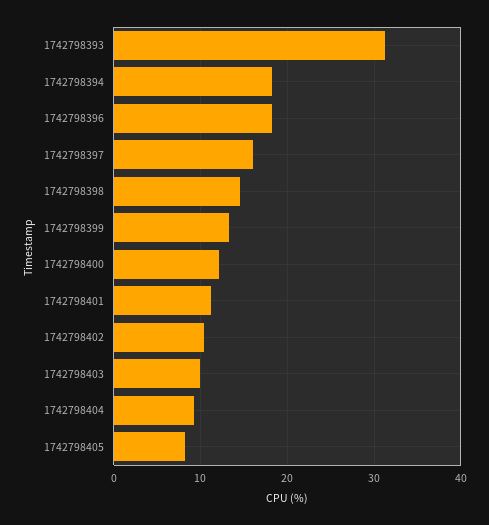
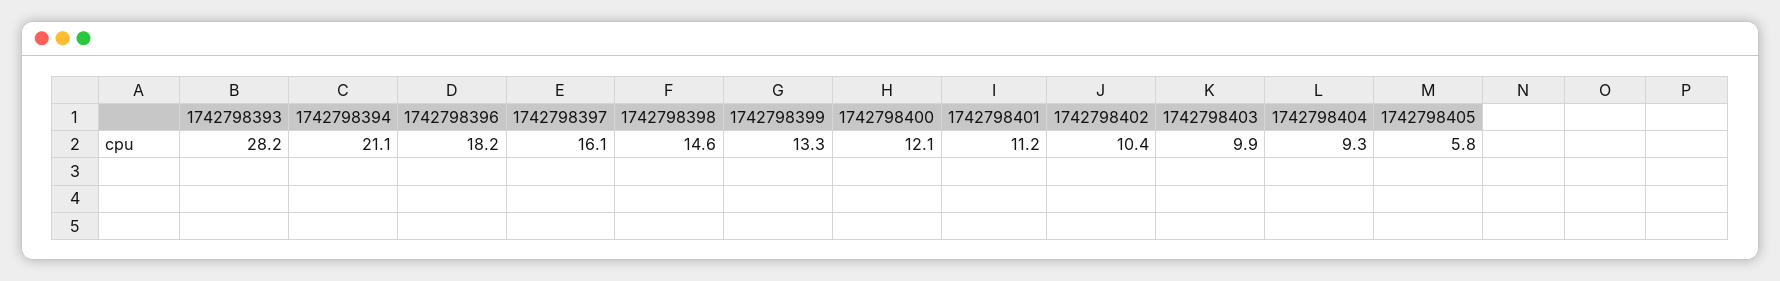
1742798393: 31 -> 28.2
1742798394: 18 -> 21.1
1742798405: 8 -> 5.8

